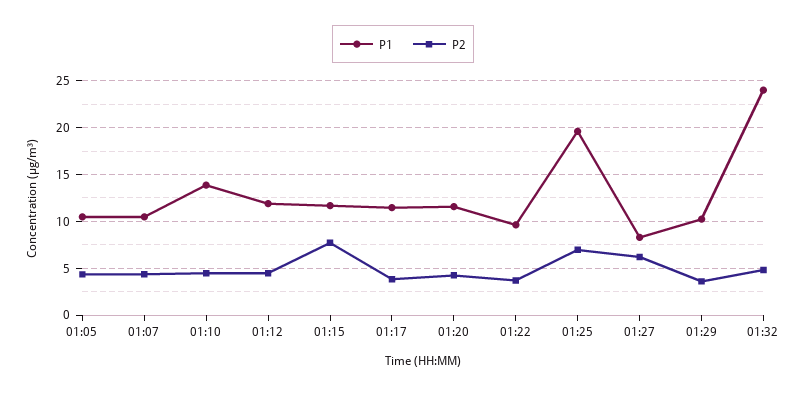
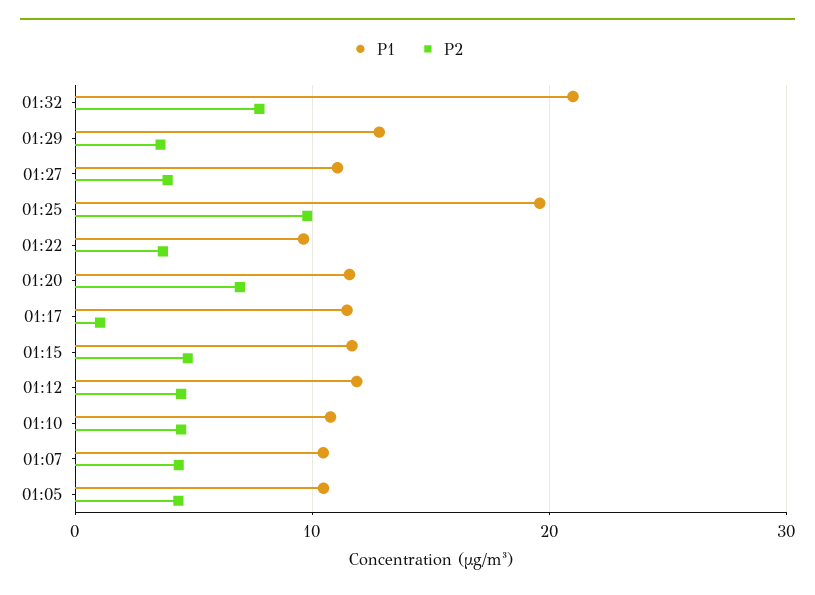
P1, 01:10: 14 -> 11
P2, 01:15: 8 -> 5
P2, 01:17: 4 -> 1
P2, 01:20: 4 -> 7
P2, 01:25: 7 -> 10
P1, 01:27: 8 -> 11
P2, 01:27: 6 -> 4
P1, 01:29: 10 -> 13
P1, 01:32: 24 -> 21
P2, 01:32: 5 -> 8

